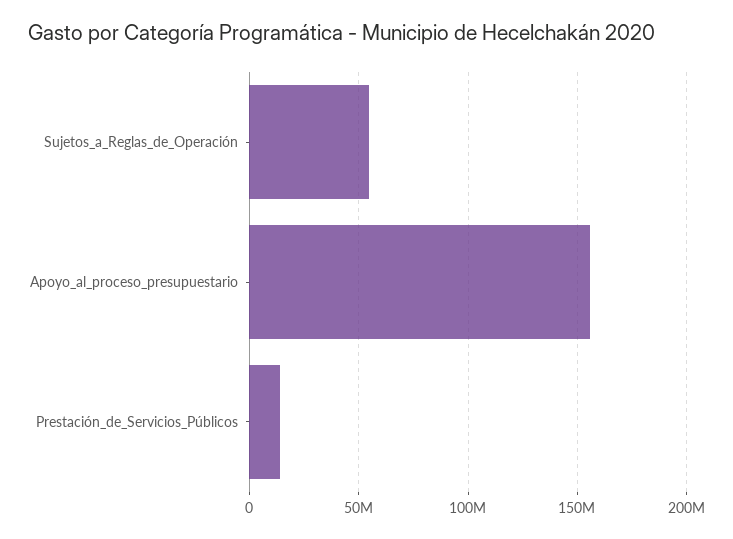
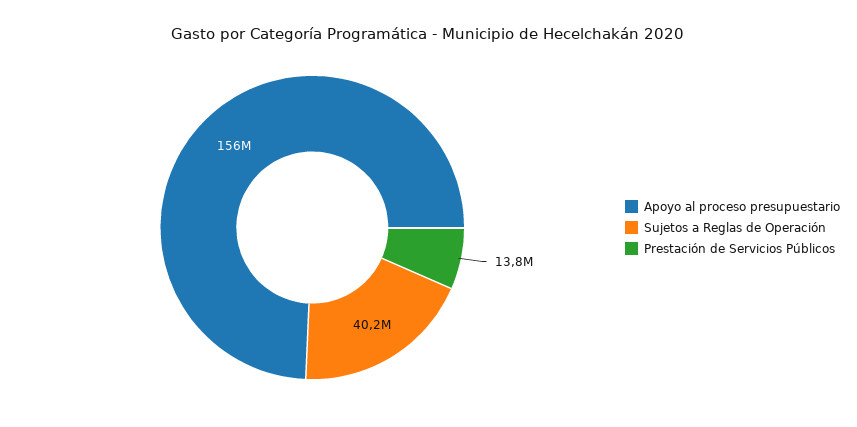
Sujetos_a_Reglas_de_Operación: 55000000 -> 40200000

